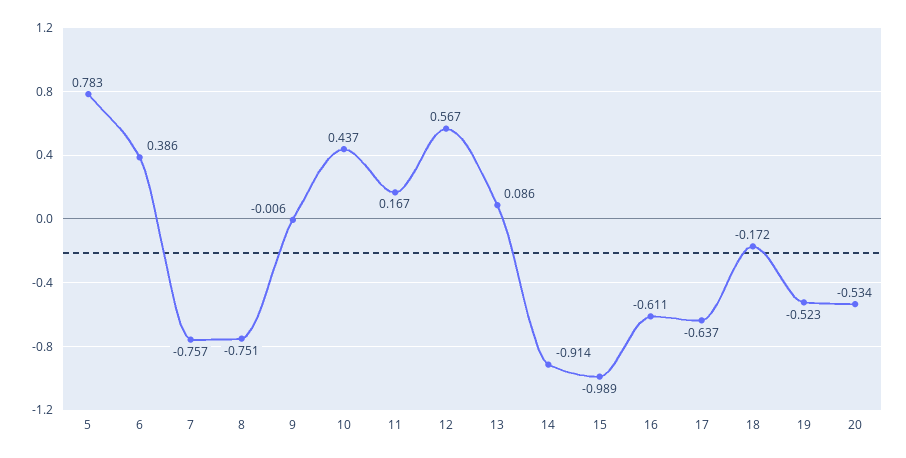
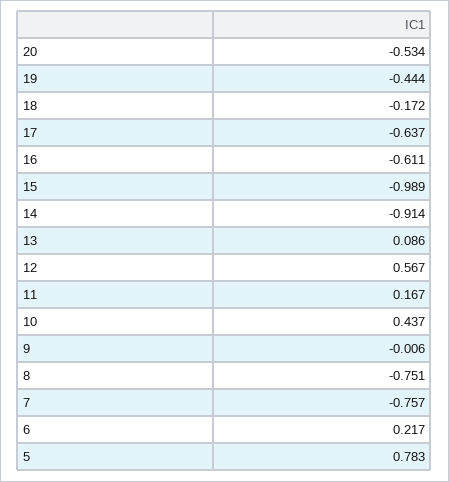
6: 0.386 -> 0.217
19: -0.523 -> -0.444

